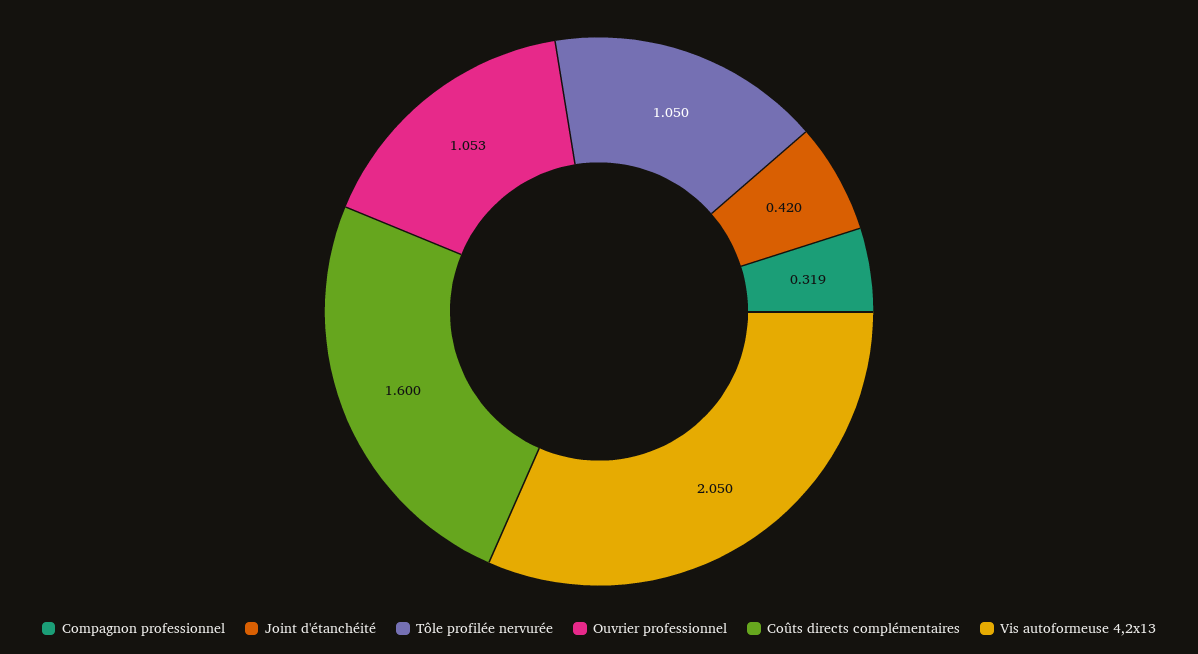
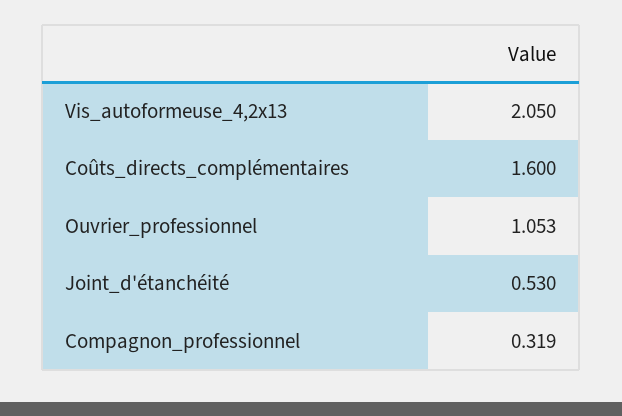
Joint d'étanchéité: 0.42 -> 0.53
Tôle profilée nervurée: 1.05 -> none

